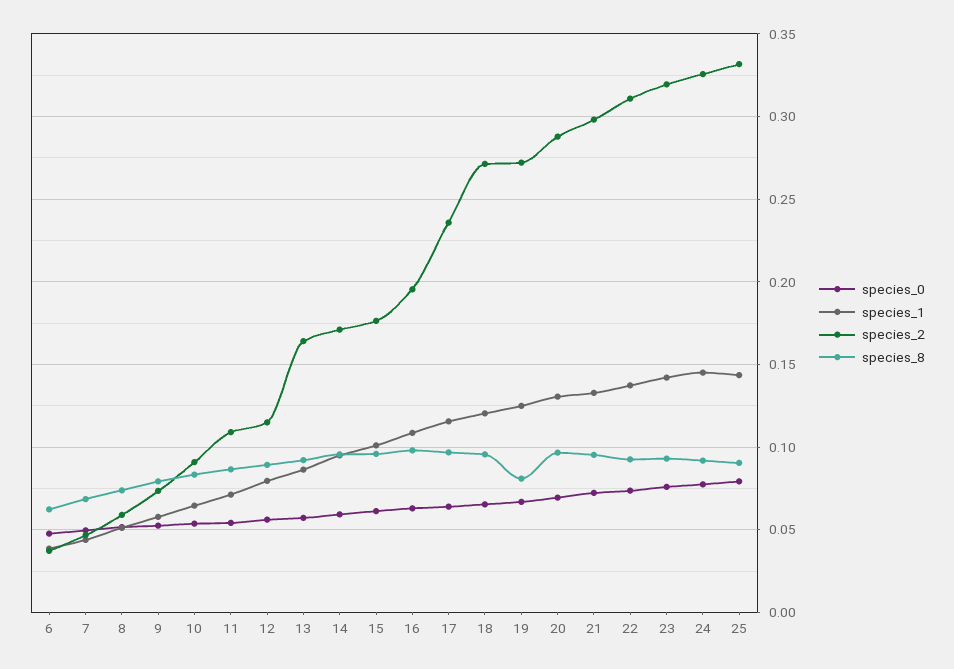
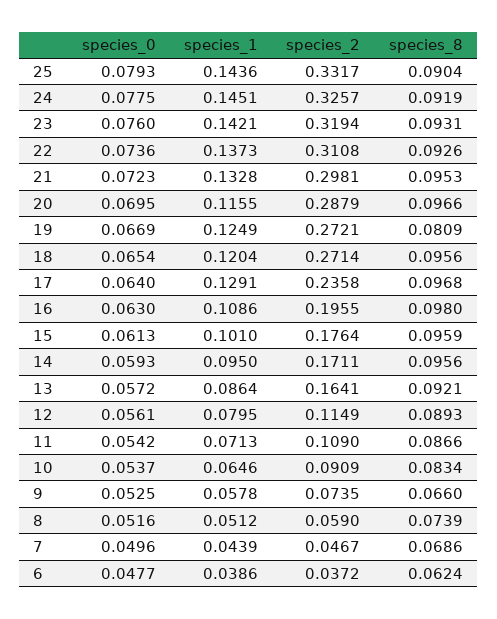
species_8, 9: 0.08 -> 0.066
species_1, 17: 0.115 -> 0.1291
species_1, 20: 0.13 -> 0.1155

